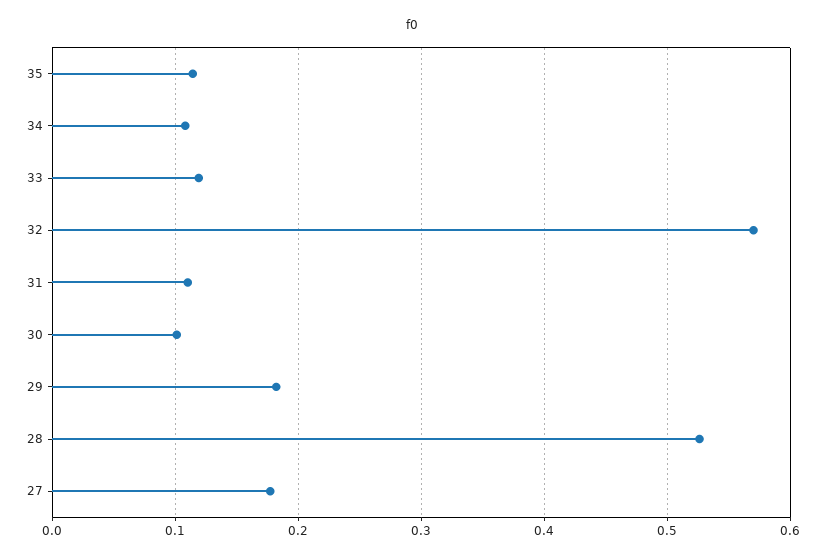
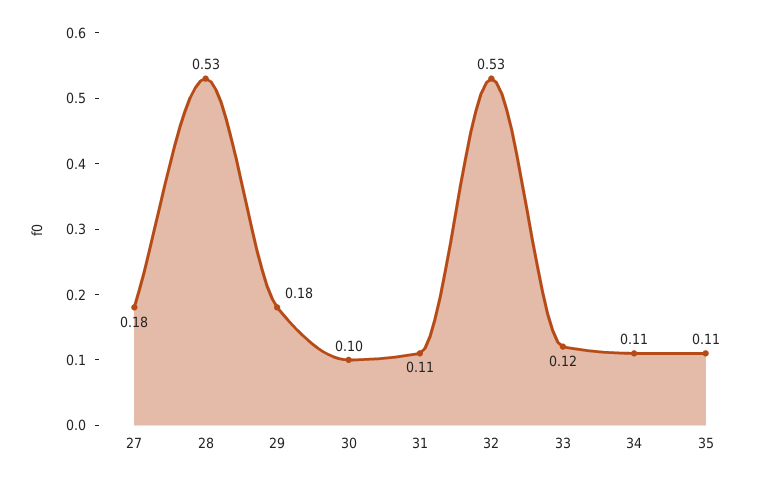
32: 0.57 -> 0.53

